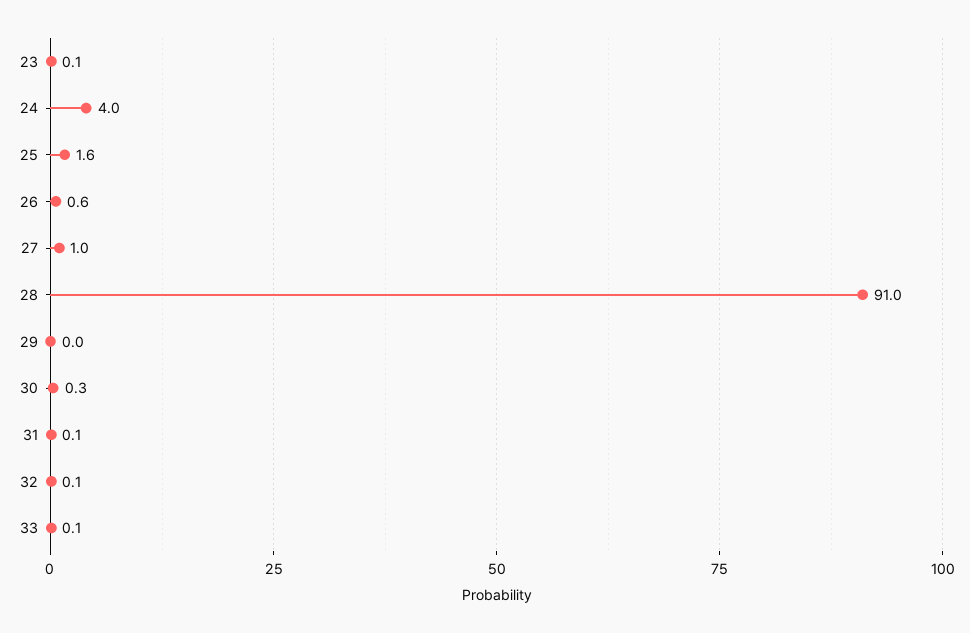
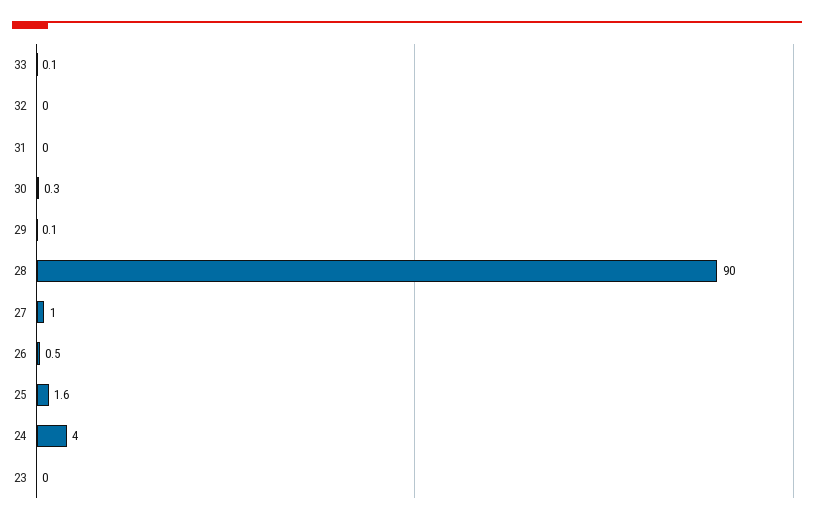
23: 0.1 -> 0
26: 0.6 -> 0.5
28: 91 -> 90
29: 0 -> 0.1
31: 0.1 -> 0
32: 0.1 -> 0

